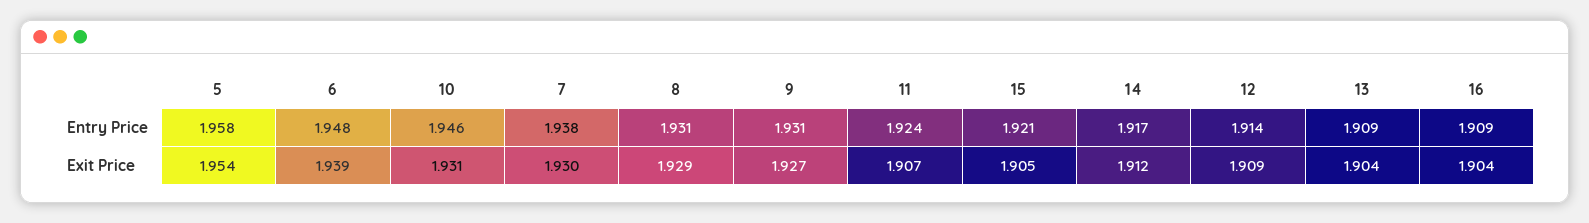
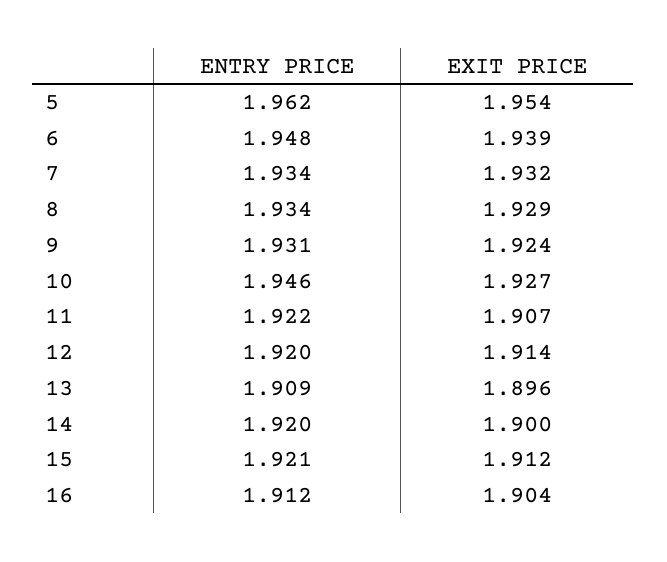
5, Entry Price: 1.958 -> 1.962
7, Entry Price: 1.938 -> 1.934
8, Entry Price: 1.931 -> 1.934
11, Entry Price: 1.924 -> 1.922
14, Entry Price: 1.917 -> 1.92
12, Entry Price: 1.914 -> 1.92
16, Entry Price: 1.909 -> 1.912
10, Exit Price: 1.931 -> 1.927
7, Exit Price: 1.93 -> 1.932
9, Exit Price: 1.927 -> 1.924
15, Exit Price: 1.905 -> 1.912
14, Exit Price: 1.912 -> 1.9
12, Exit Price: 1.909 -> 1.914
13, Exit Price: 1.904 -> 1.896

